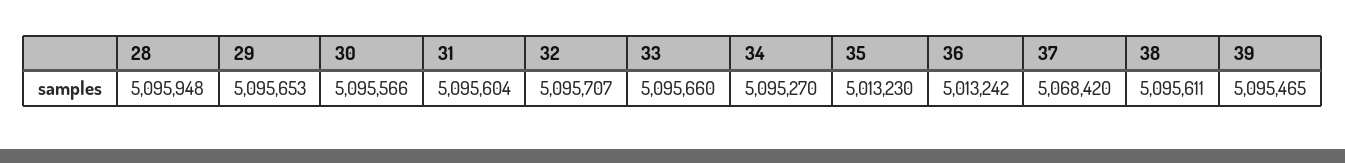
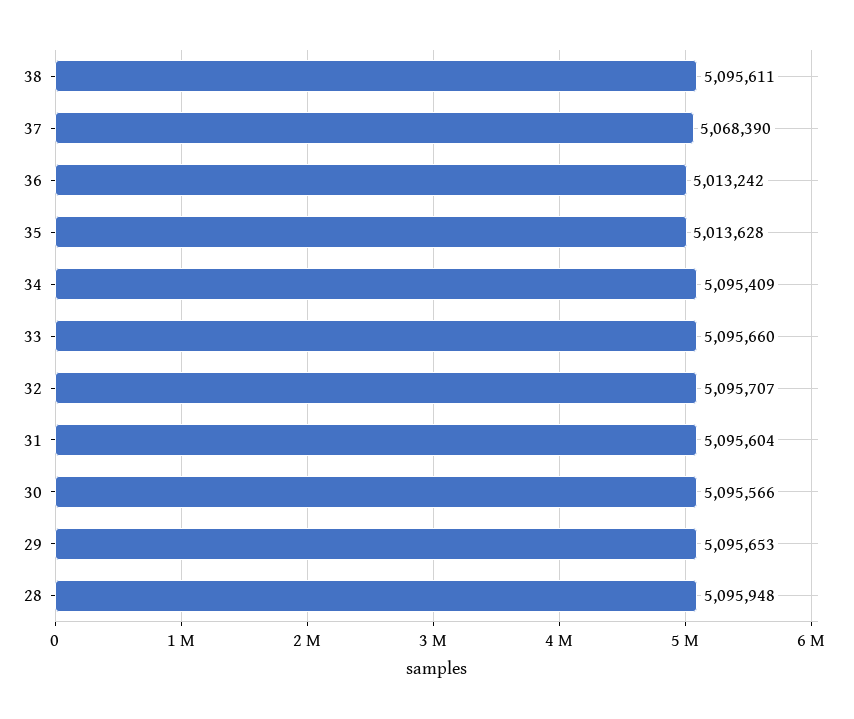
34: 5095270 -> 5095409
35: 5013230 -> 5013628
37: 5068420 -> 5068390
39: 5095465 -> none

